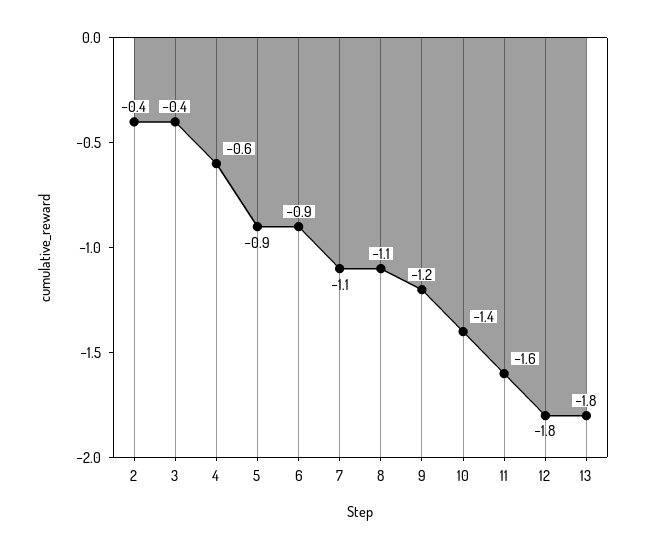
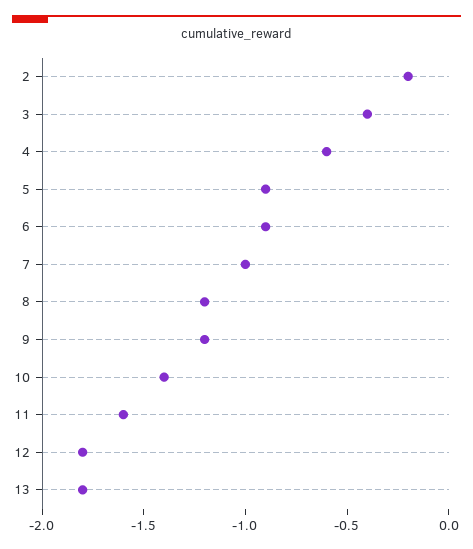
2: -0.4 -> -0.2
7: -1.1 -> -1
8: -1.1 -> -1.2

